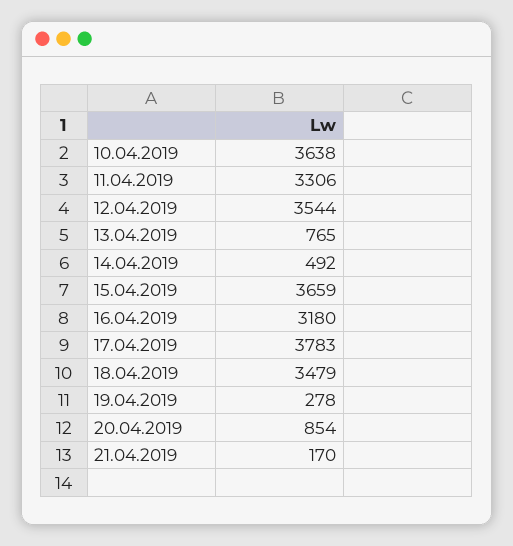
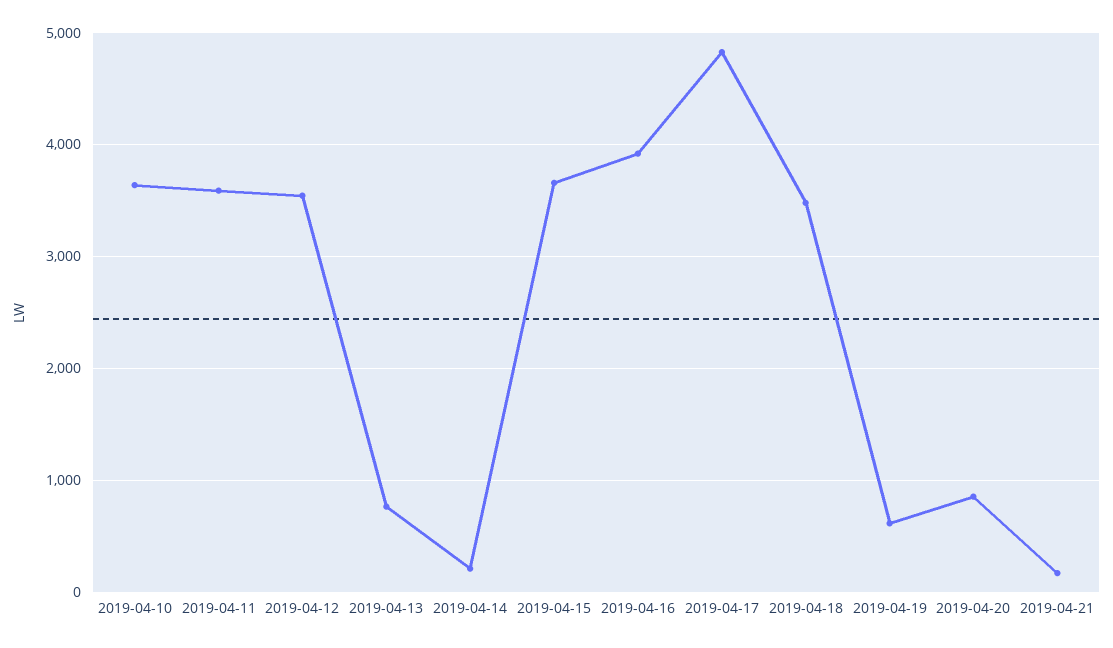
11.04.2019: 3306 -> 3600
14.04.2019: 492 -> 200
16.04.2019: 3180 -> 3900
17.04.2019: 3783 -> 4800
19.04.2019: 278 -> 600

